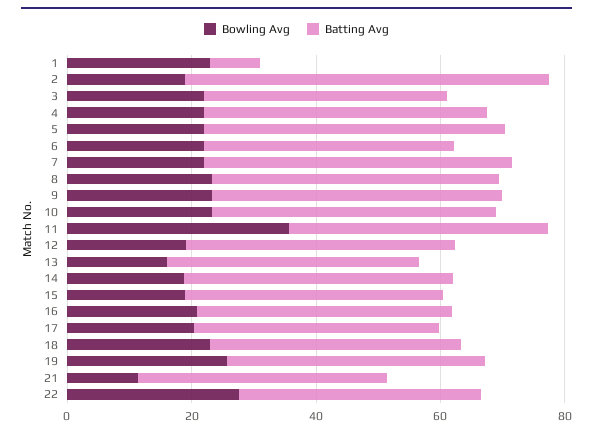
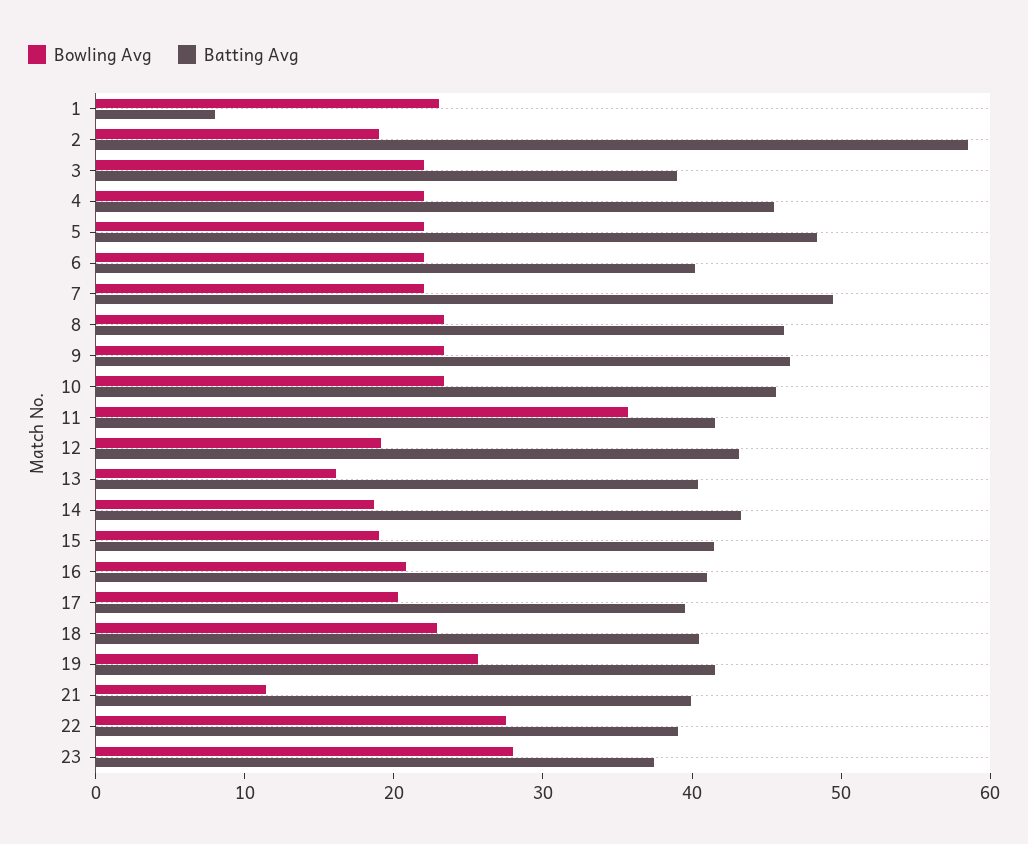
Bowling Avg, 23: none -> 28
Batting Avg, 23: none -> 38

